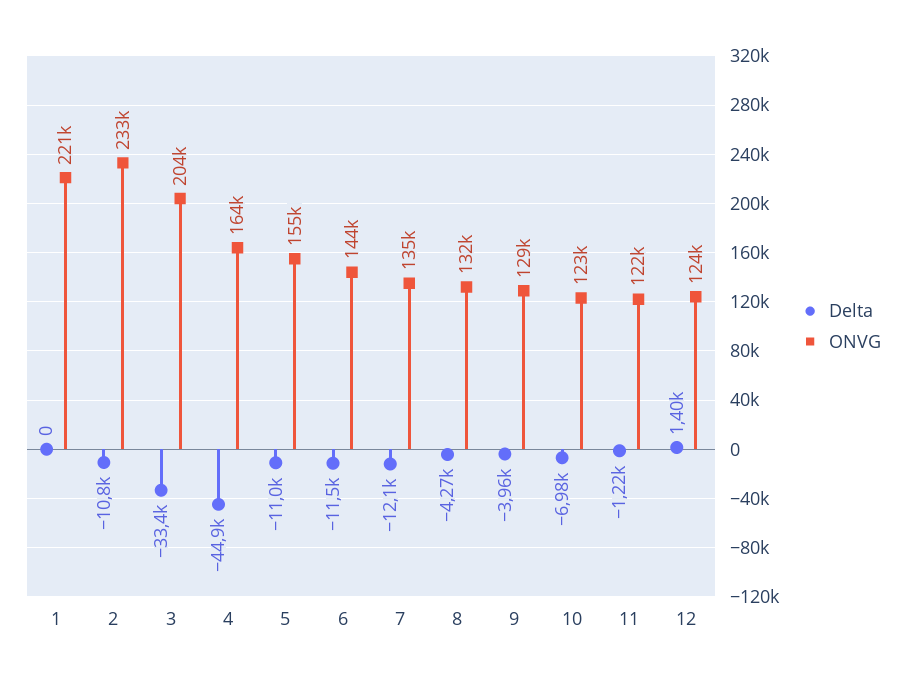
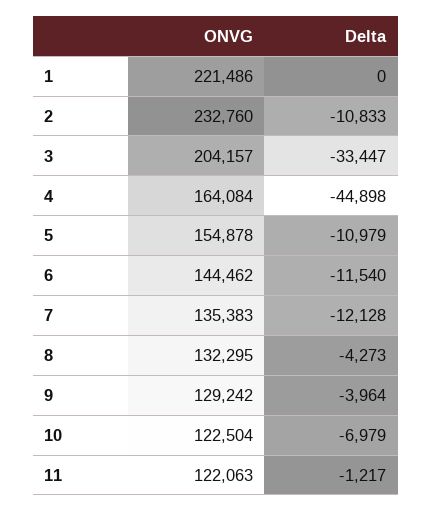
Delta, 12: 1400 -> none
ONVG, 12: 124000 -> none

